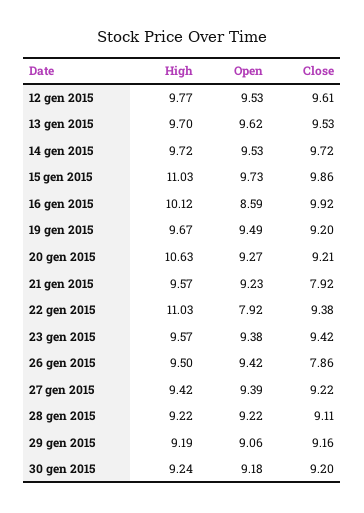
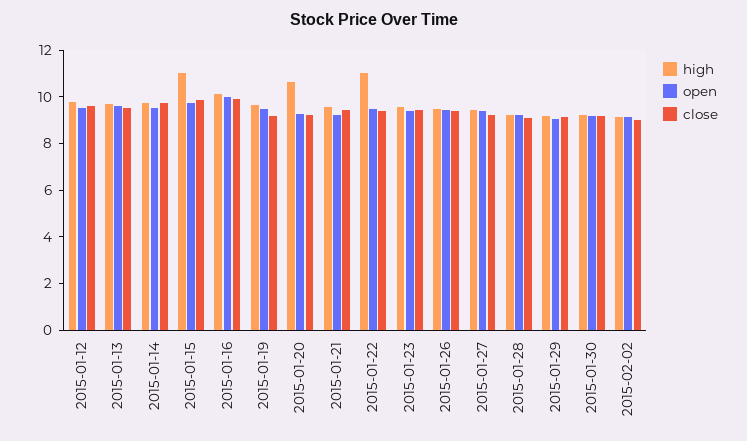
Open, 16 gen 2015: 8.59 -> 10
Close, 21 gen 2015: 7.92 -> 9.5
Open, 22 gen 2015: 7.92 -> 9.5
Close, 26 gen 2015: 7.86 -> 9.5
High, 2015-02-02: none -> 9
Open, 2015-02-02: none -> 9
Close, 2015-02-02: none -> 9

